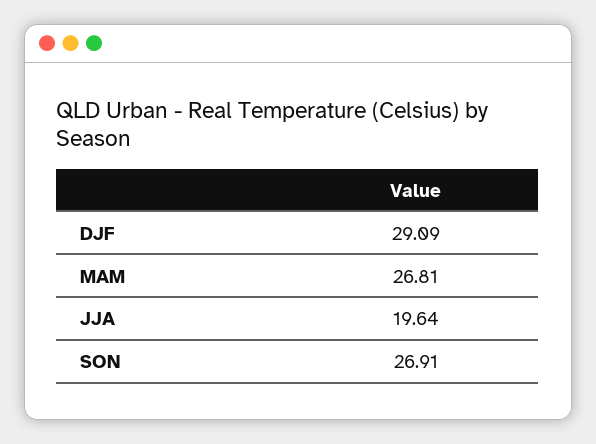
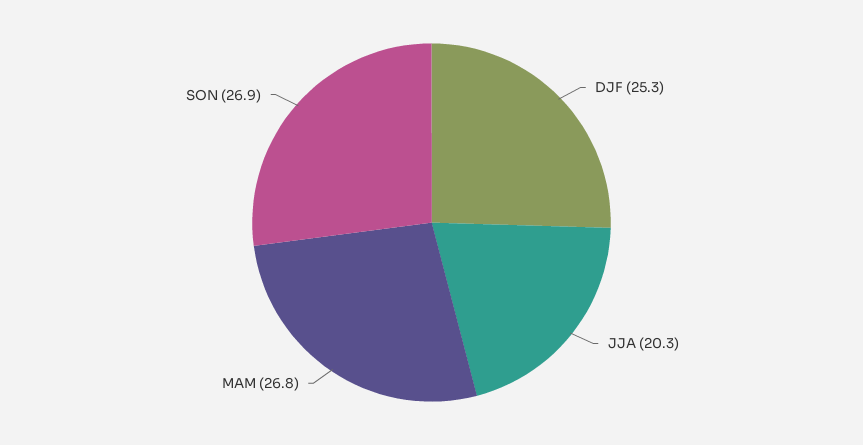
DJF: 29.09 -> 25.3
JJA: 19.64 -> 20.3

